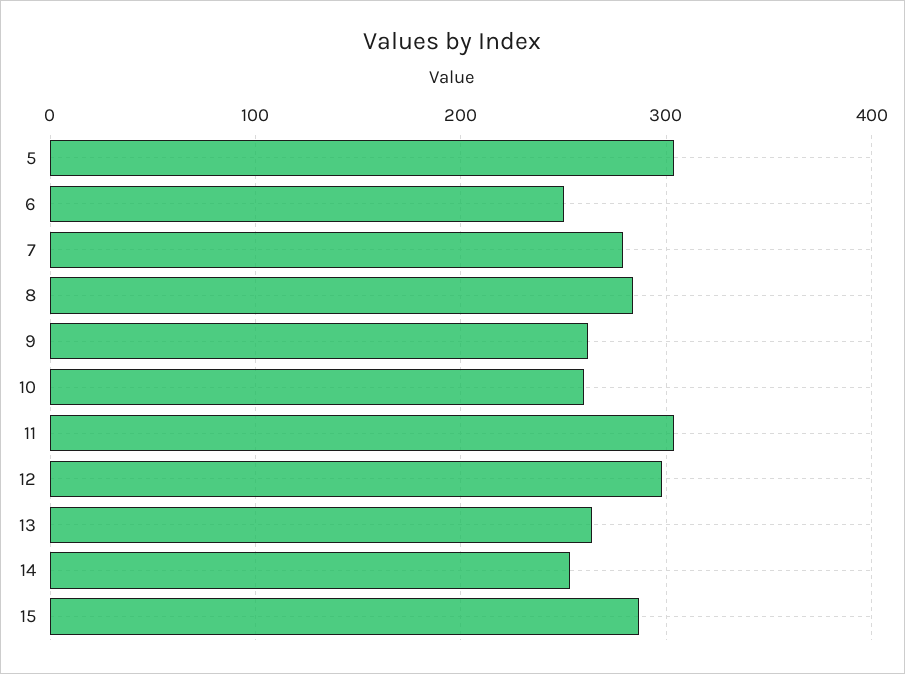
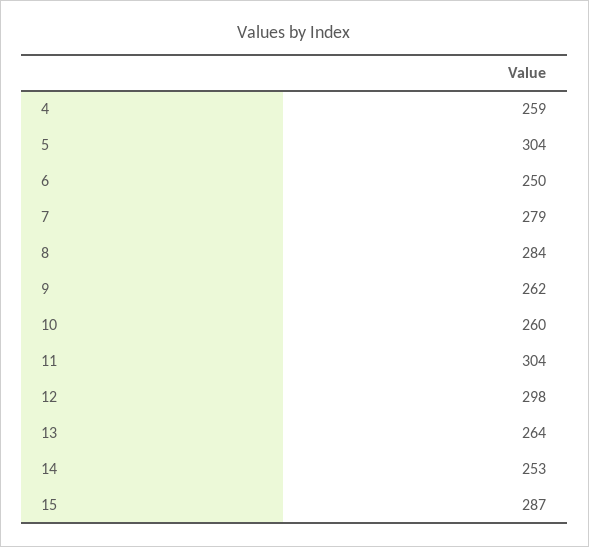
4: none -> 259

